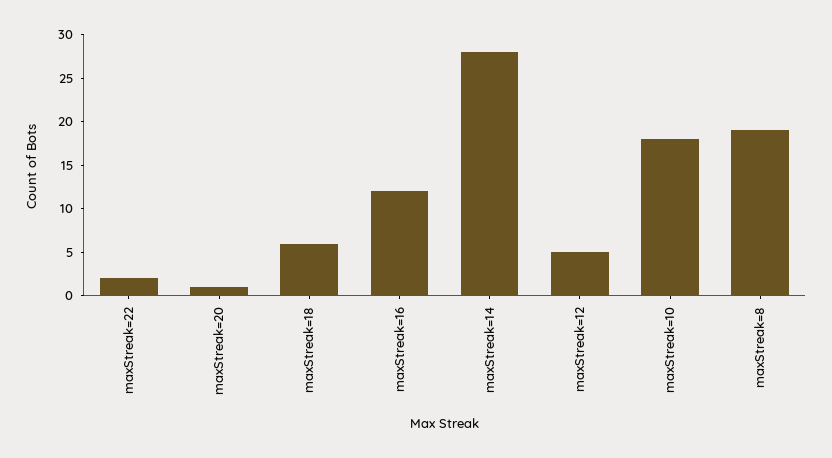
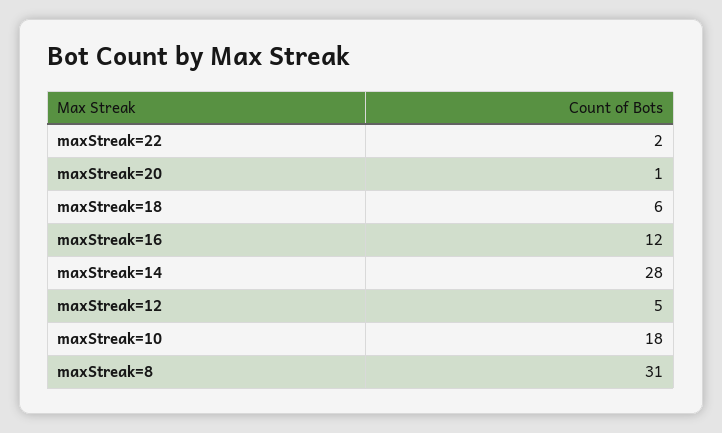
maxStreak=8: 19 -> 31

